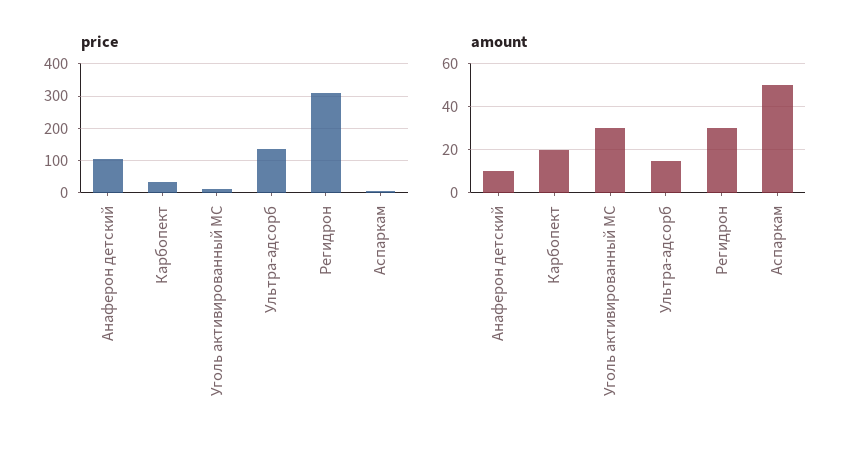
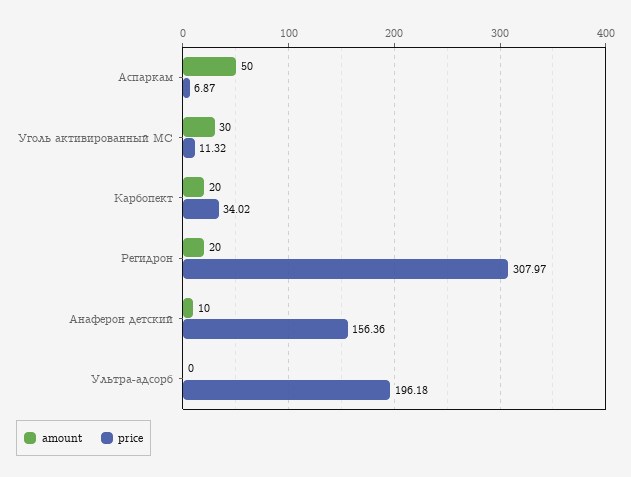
price, Анаферон детский: 100 -> 156.36
price, Ультра-адсорб: 140 -> 196.18
amount, Ультра-адсорб: 15 -> 0
amount, Регидрон: 30 -> 20

